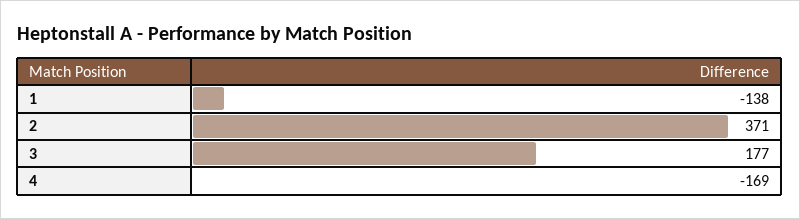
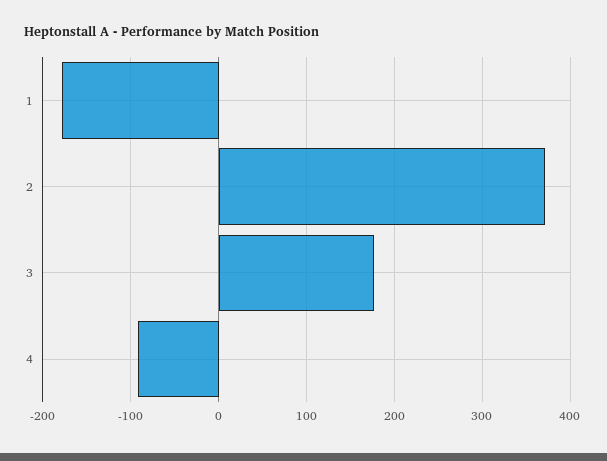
1: -138 -> -180
4: -169 -> -90

